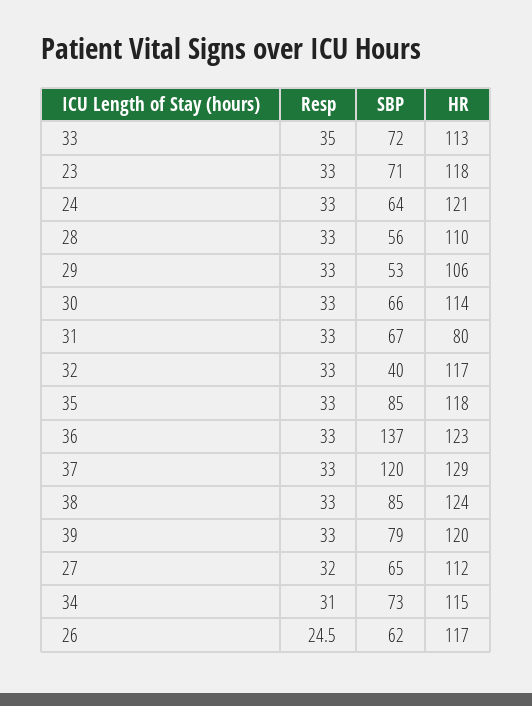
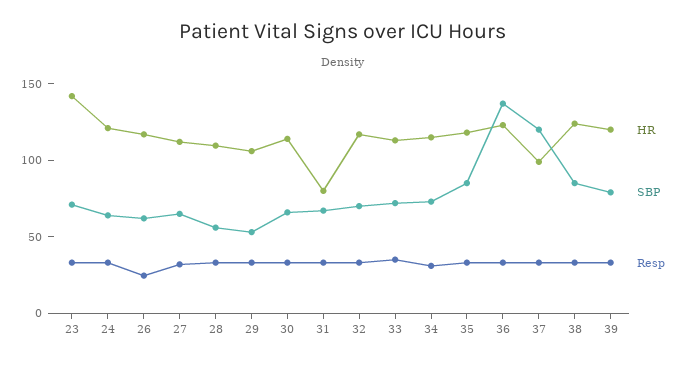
HR, 23: 118 -> 140
SBP, 32: 40 -> 70
HR, 37: 129 -> 100

